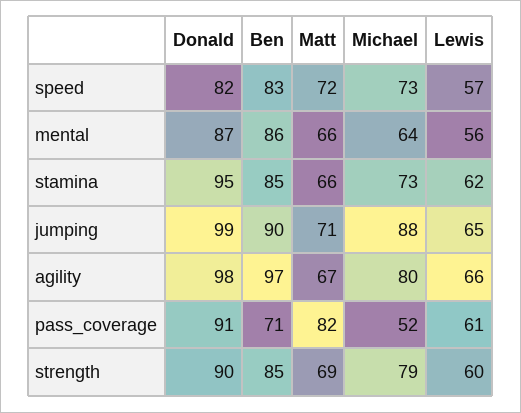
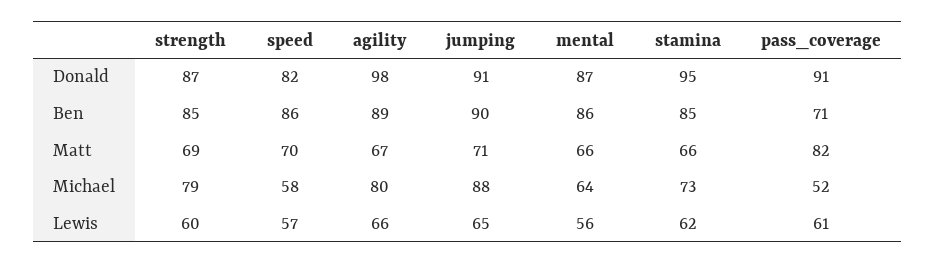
Ben, speed: 83 -> 86
Matt, speed: 72 -> 70
Michael, speed: 73 -> 58
Donald, jumping: 99 -> 91
Ben, agility: 97 -> 89
Donald, strength: 90 -> 87

